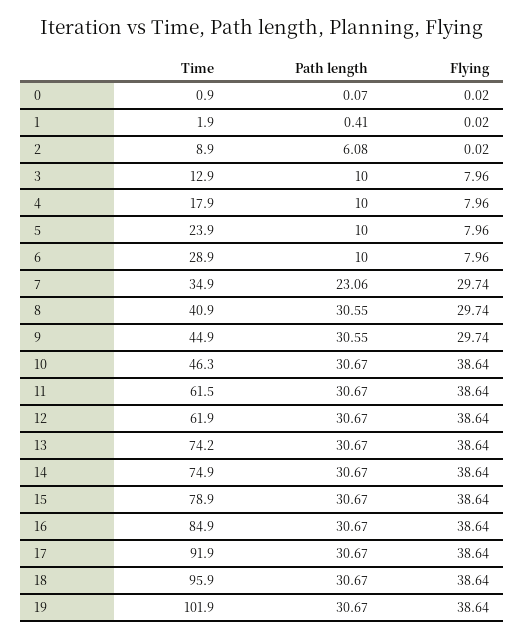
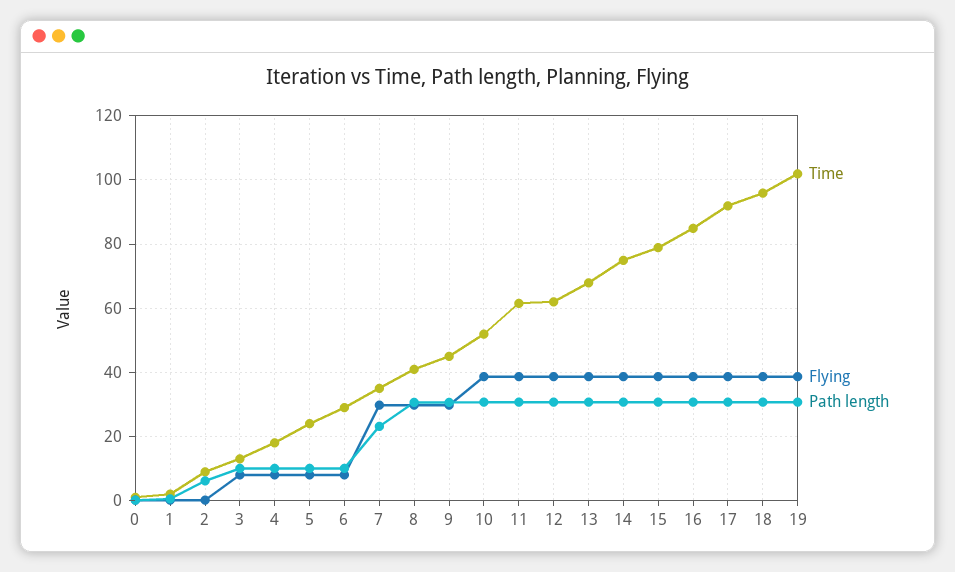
Time, 10: 46.3 -> 52
Time, 13: 74.2 -> 68

